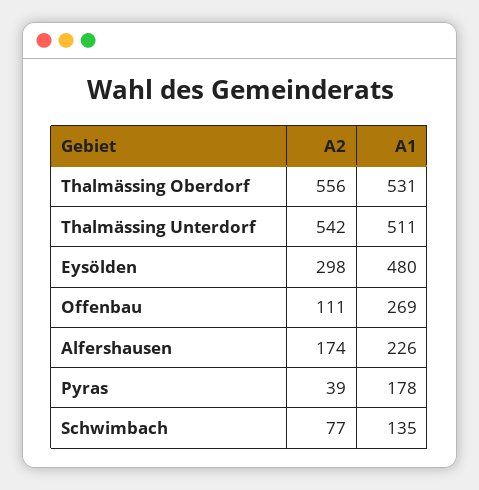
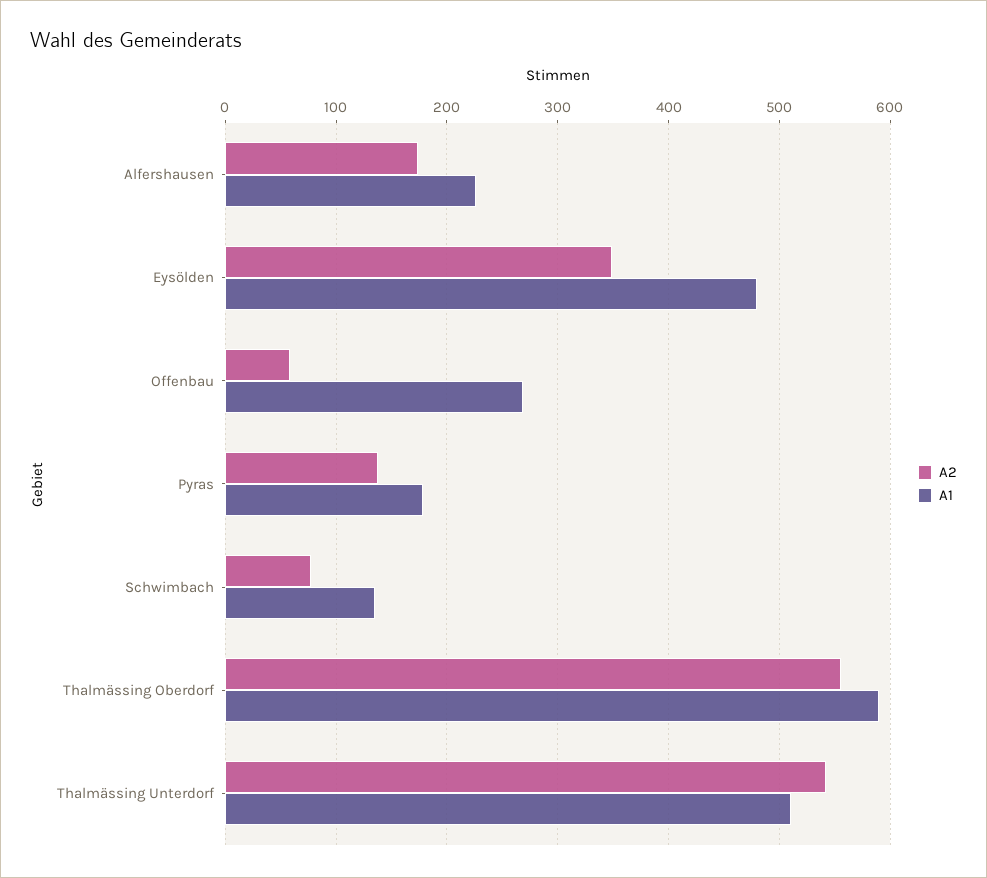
A1, Thalmässing Oberdorf: 531 -> 590
A2, Eysölden: 298 -> 350
A2, Offenbau: 111 -> 60
A2, Pyras: 39 -> 140

